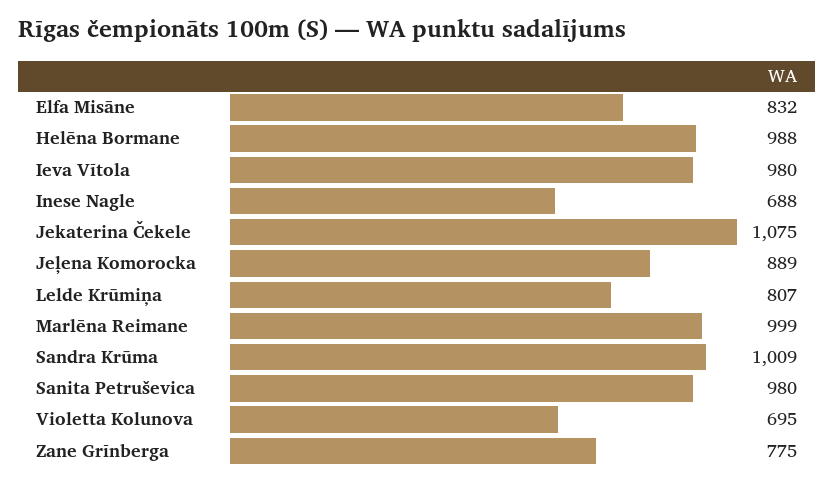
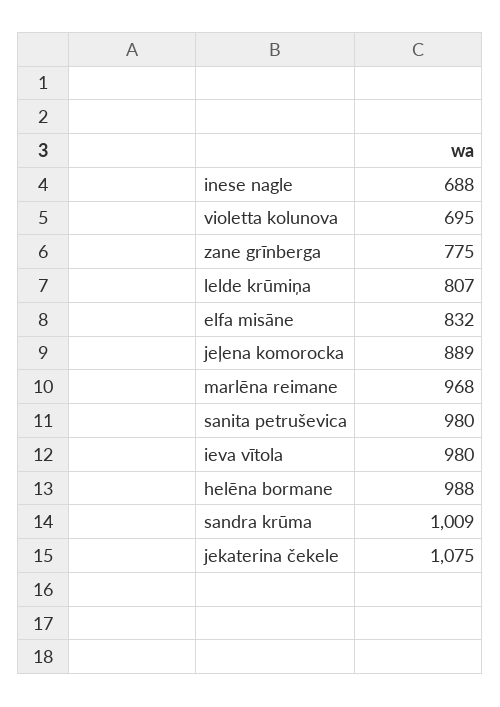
Marlēna Reimane: 999 -> 968

